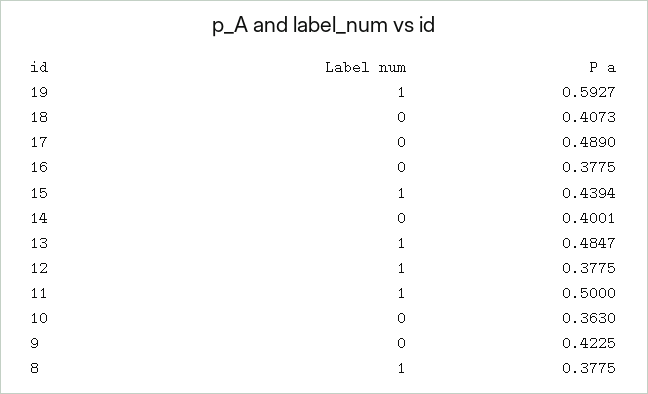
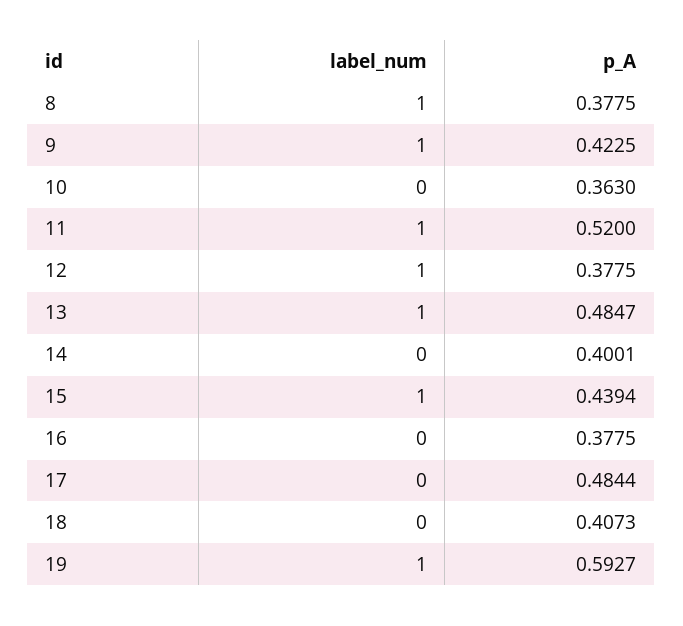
P a, 17: 0.489 -> 0.4844
P a, 11: 0.5 -> 0.52
Label num, 9: 0 -> 1

